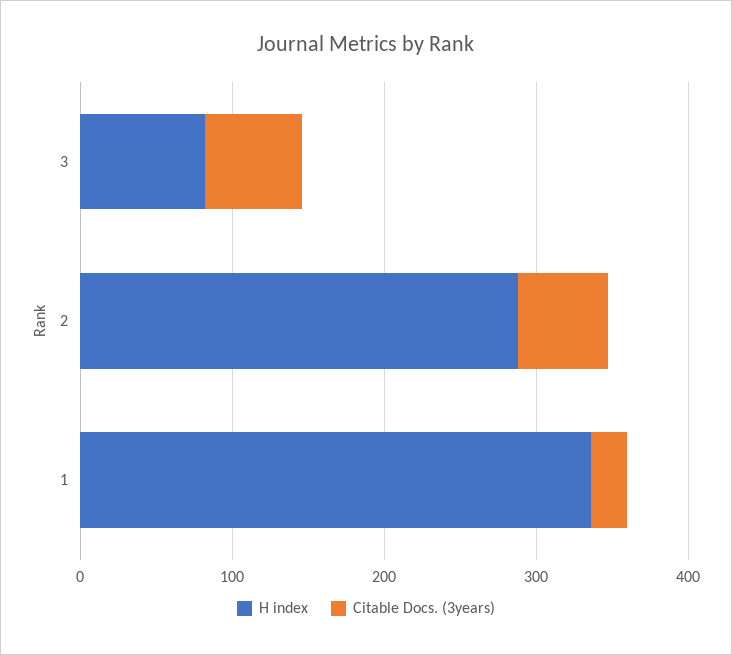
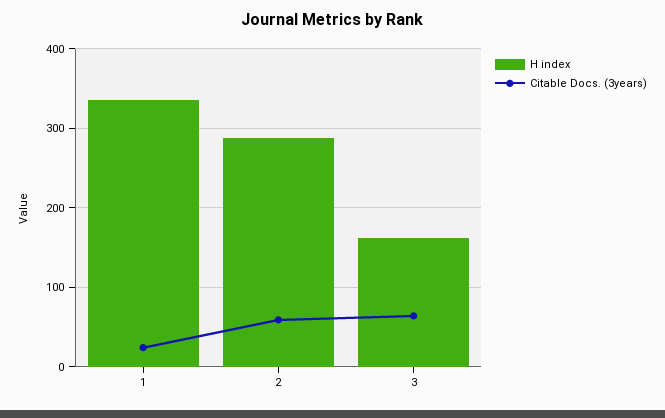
H index, 3: 80 -> 160

